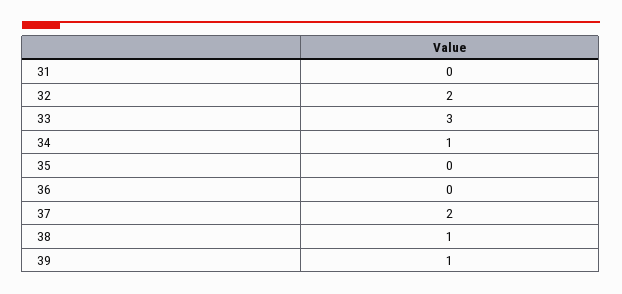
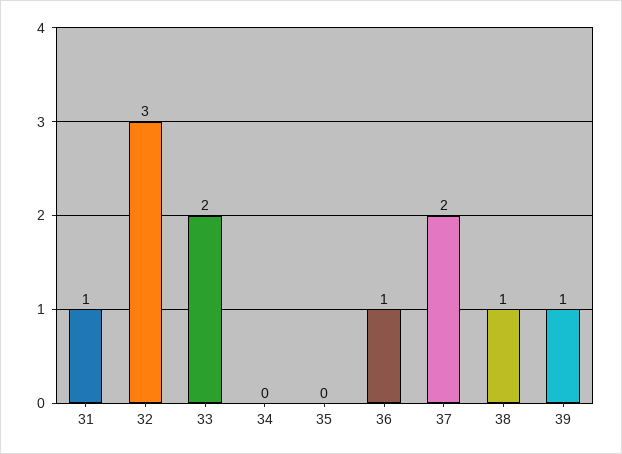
31: 0 -> 1
32: 2 -> 3
33: 3 -> 2
34: 1 -> 0
36: 0 -> 1

